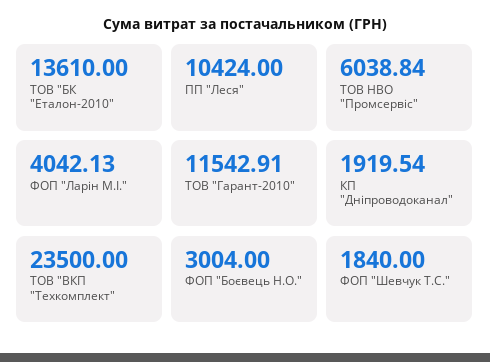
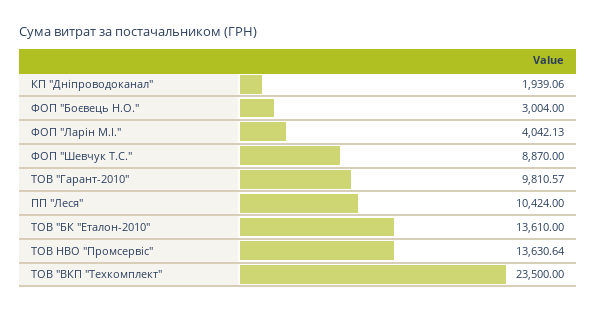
ТОВ НВО "Промсервіс": 6038.84 -> 13630.64
ТОВ "Гарант-2010": 11542.91 -> 9810.57
КП "Дніпроводоканал": 1919.54 -> 1939.06
ФОП "Шевчук Т.С.": 1840 -> 8870

